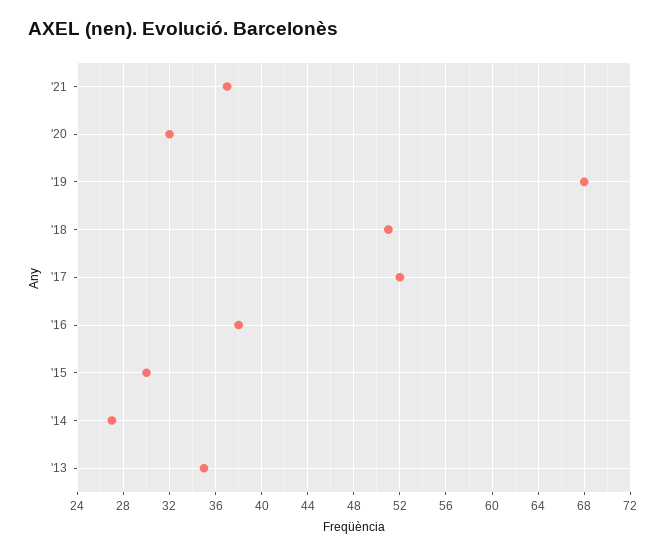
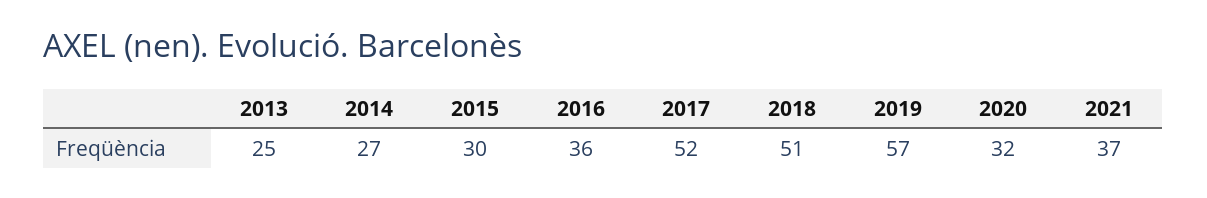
'19: 68 -> 57
'16: 38 -> 36
'13: 35 -> 25

